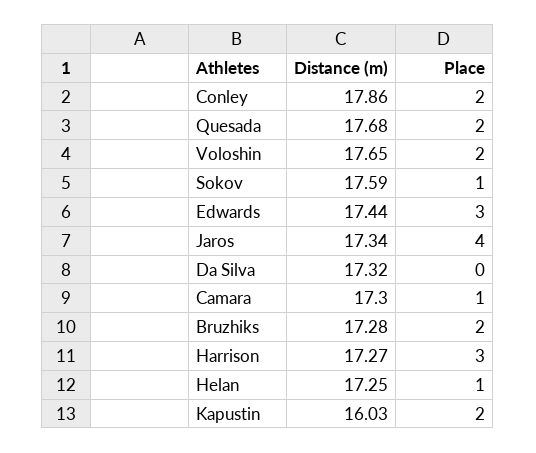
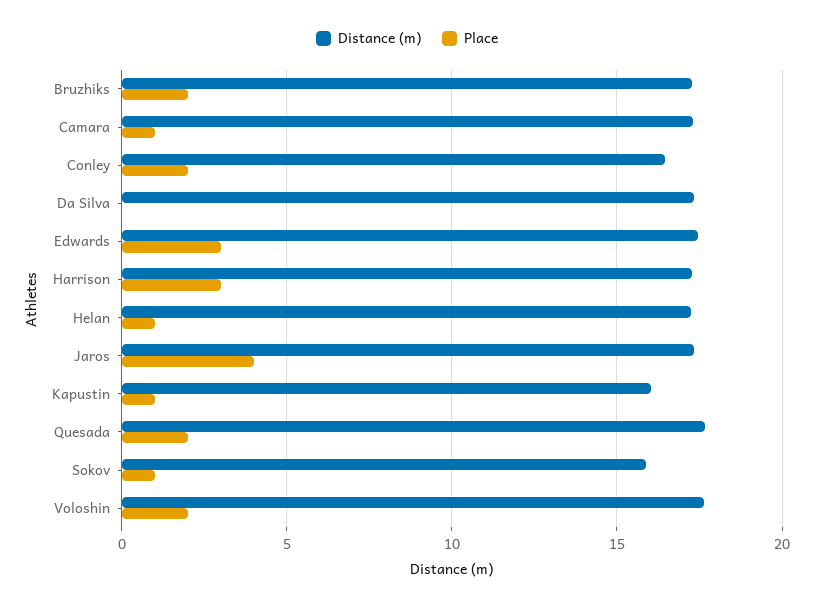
Distance (m), Conley: 17.86 -> 16.5
Distance (m), Sokov: 17.59 -> 16
Place, Kapustin: 2 -> 1

